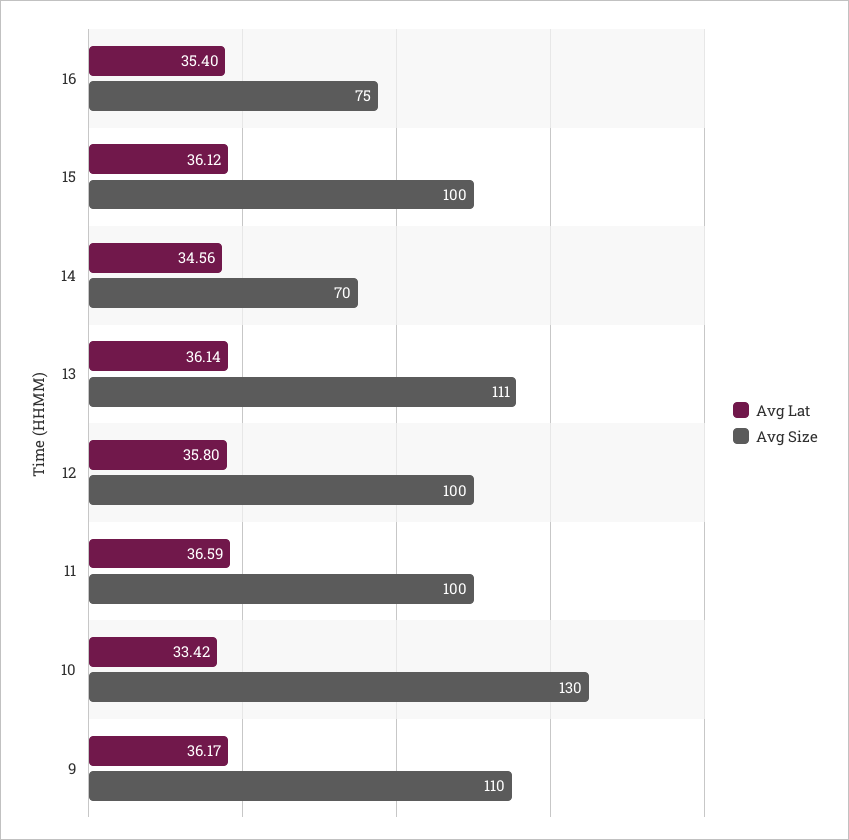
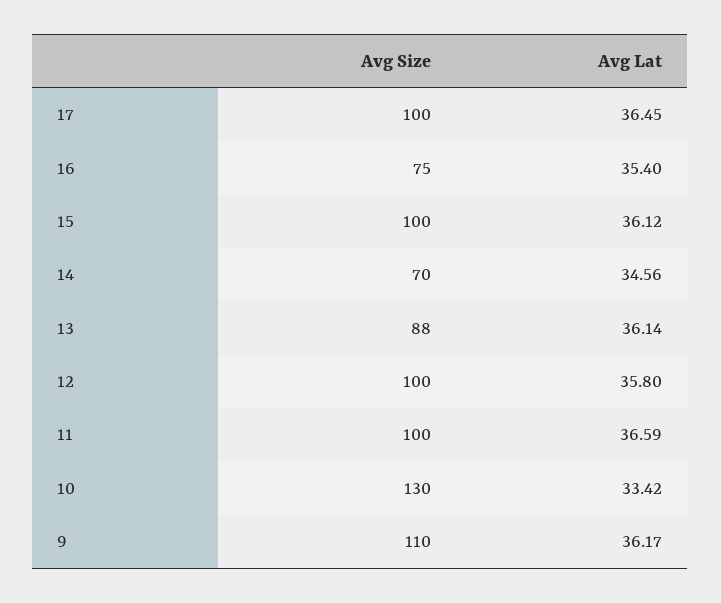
Avg Size, 13: 111 -> 88
Avg Size, 17: none -> 100
Avg Lat, 17: none -> 36.45

